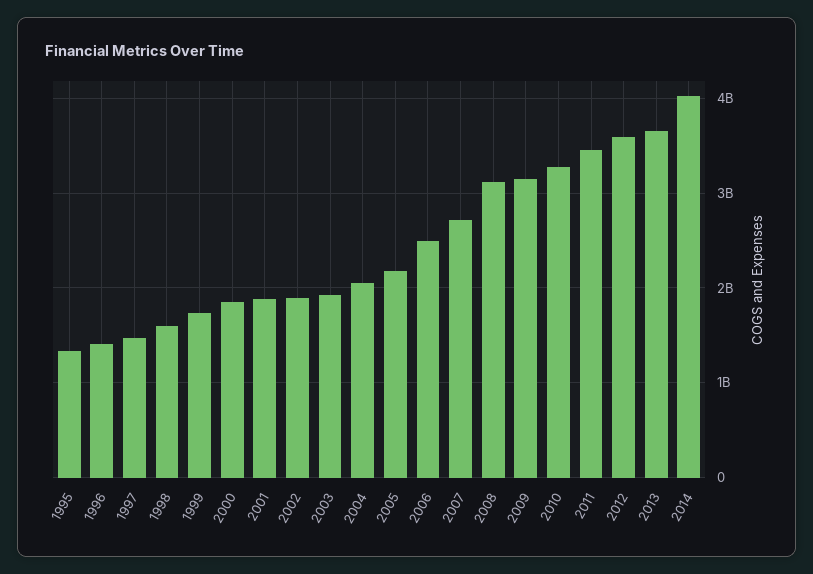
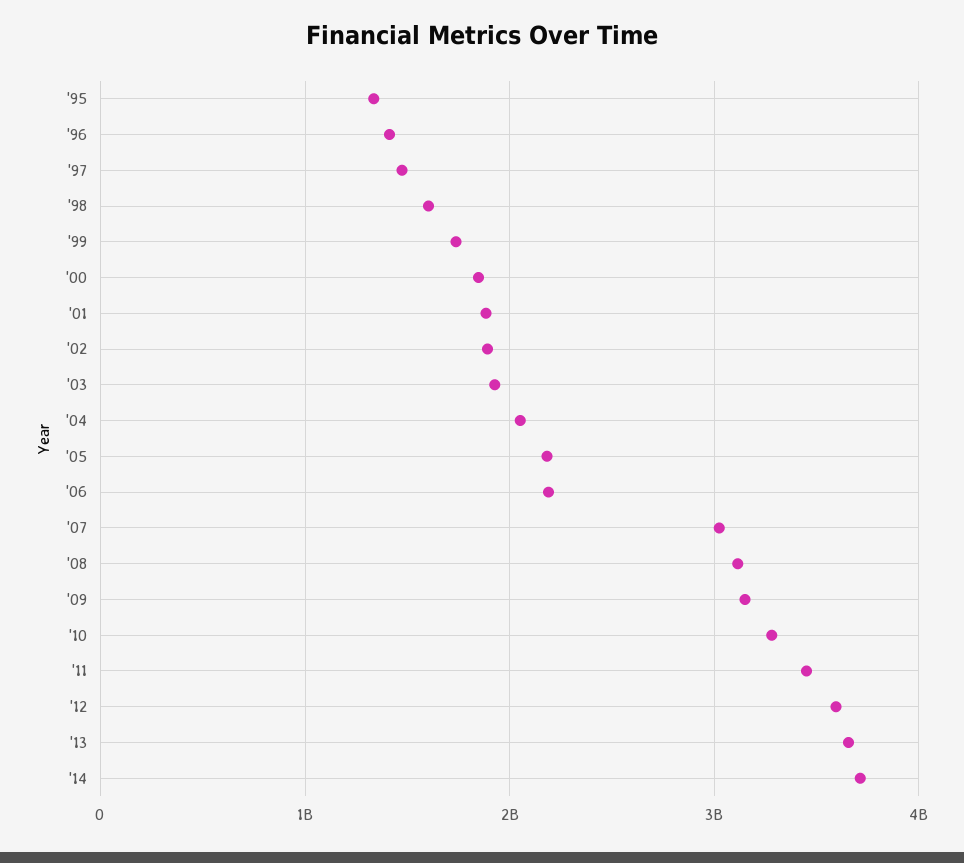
2006: 2500000000 -> 2200000000
2007: 2700000000 -> 3000000000
2014: 4000000000 -> 3700000000

